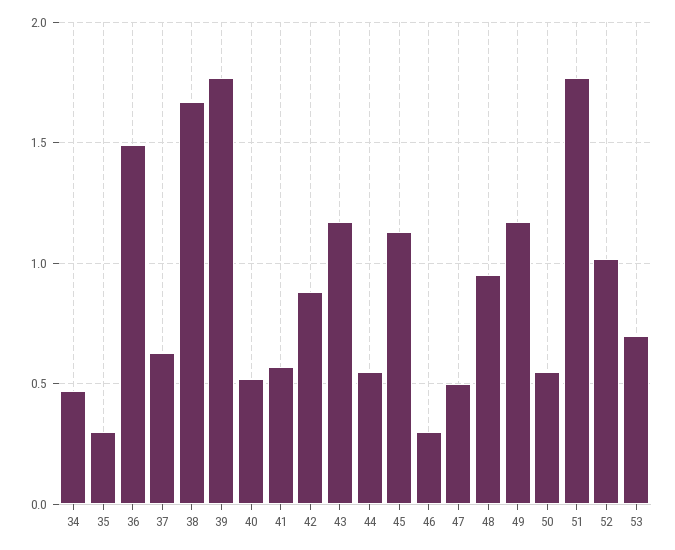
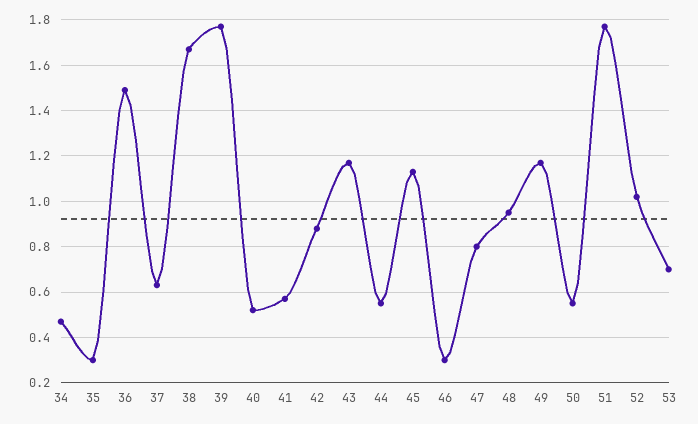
47: 0.5 -> 0.8

